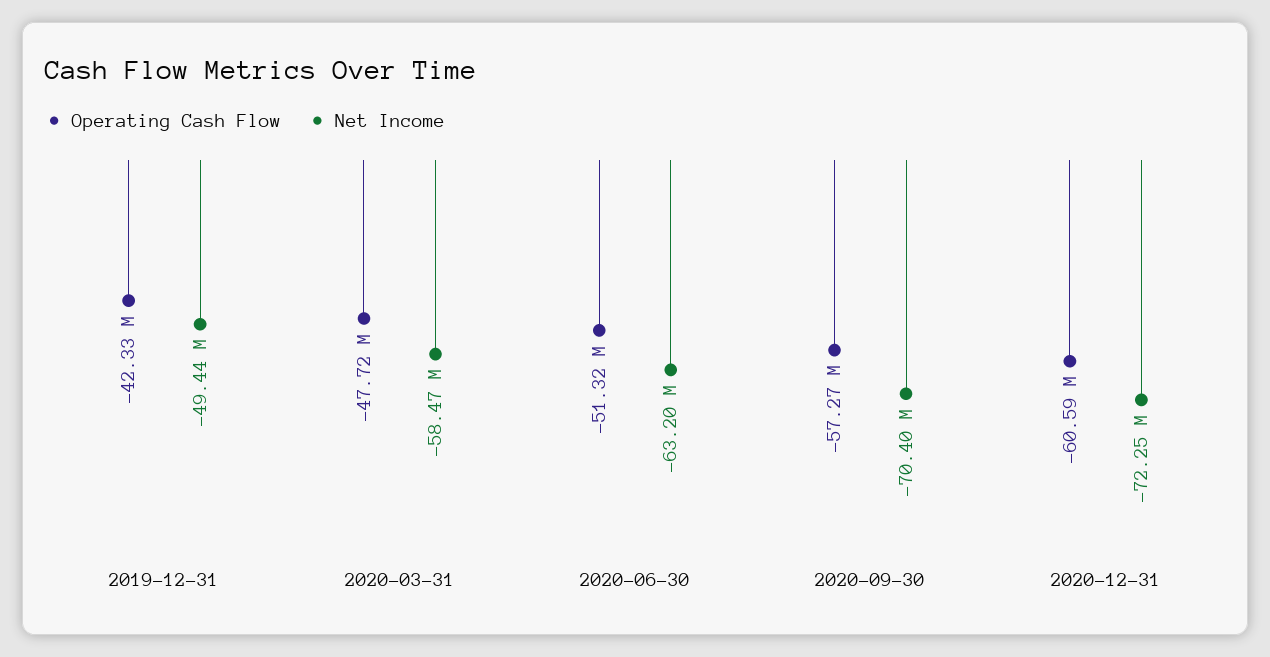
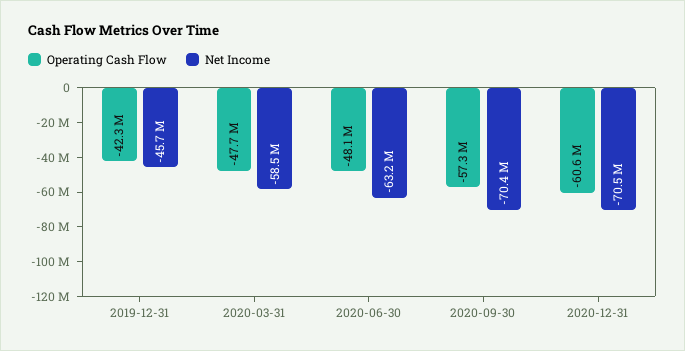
Net Income, 2019-12-31: -49440000 -> -45700000
Operating Cash Flow, 2020-06-30: -51320000 -> -48100000
Net Income, 2020-12-31: -72250000 -> -70500000

